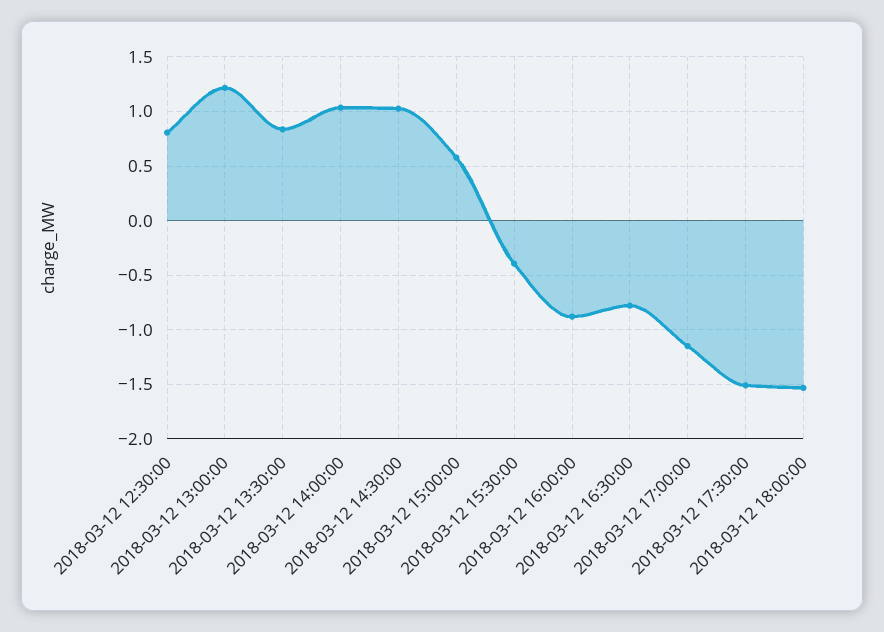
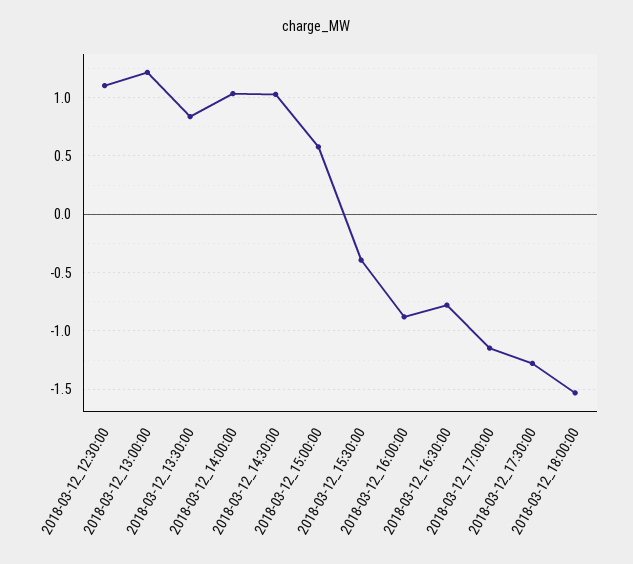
2018-03-12 12:30:00: 0.8 -> 1.1
2018-03-12 17:30:00: -1.5 -> -1.3

